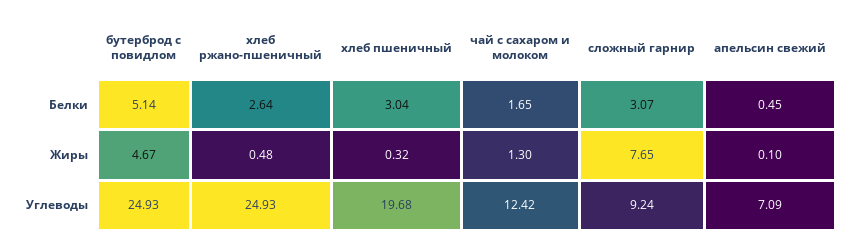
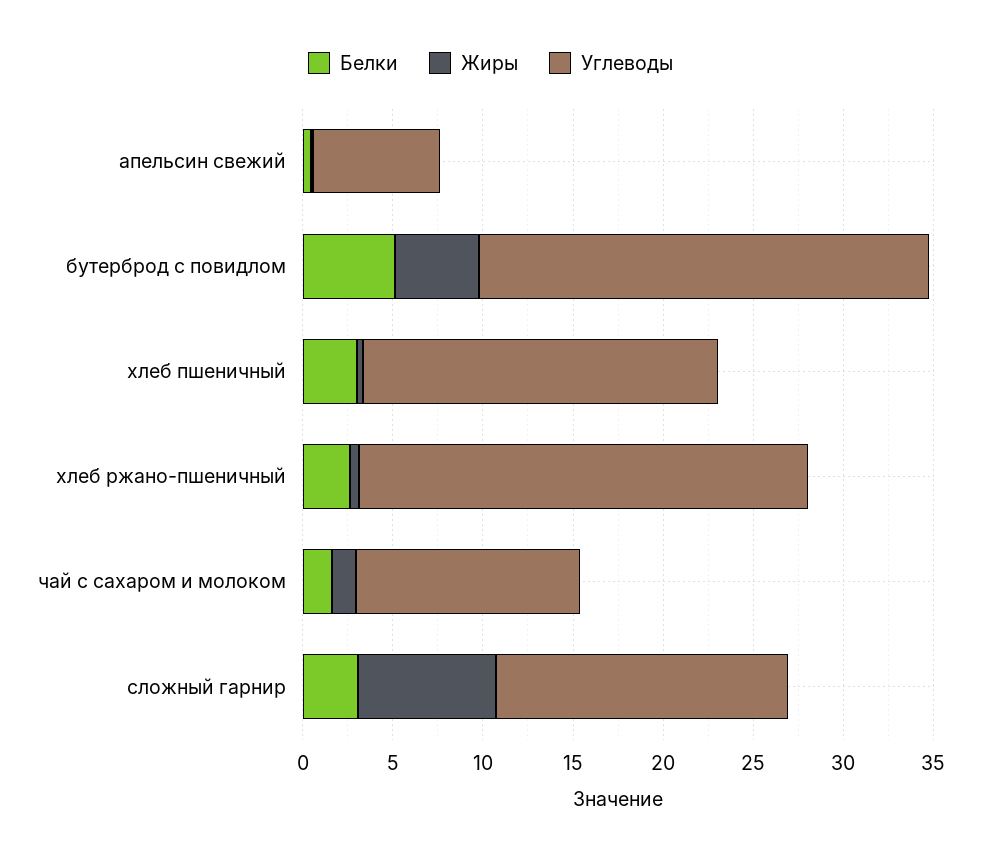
Углеводы, сложный гарнир: 9.24 -> 16

